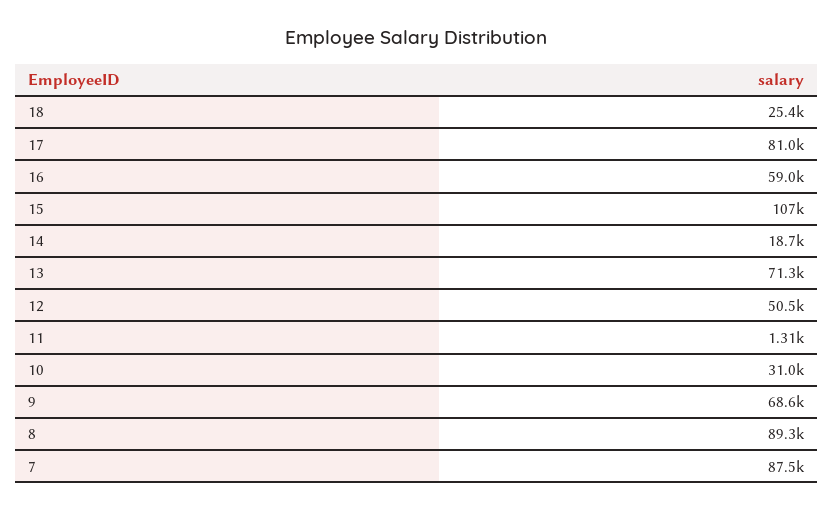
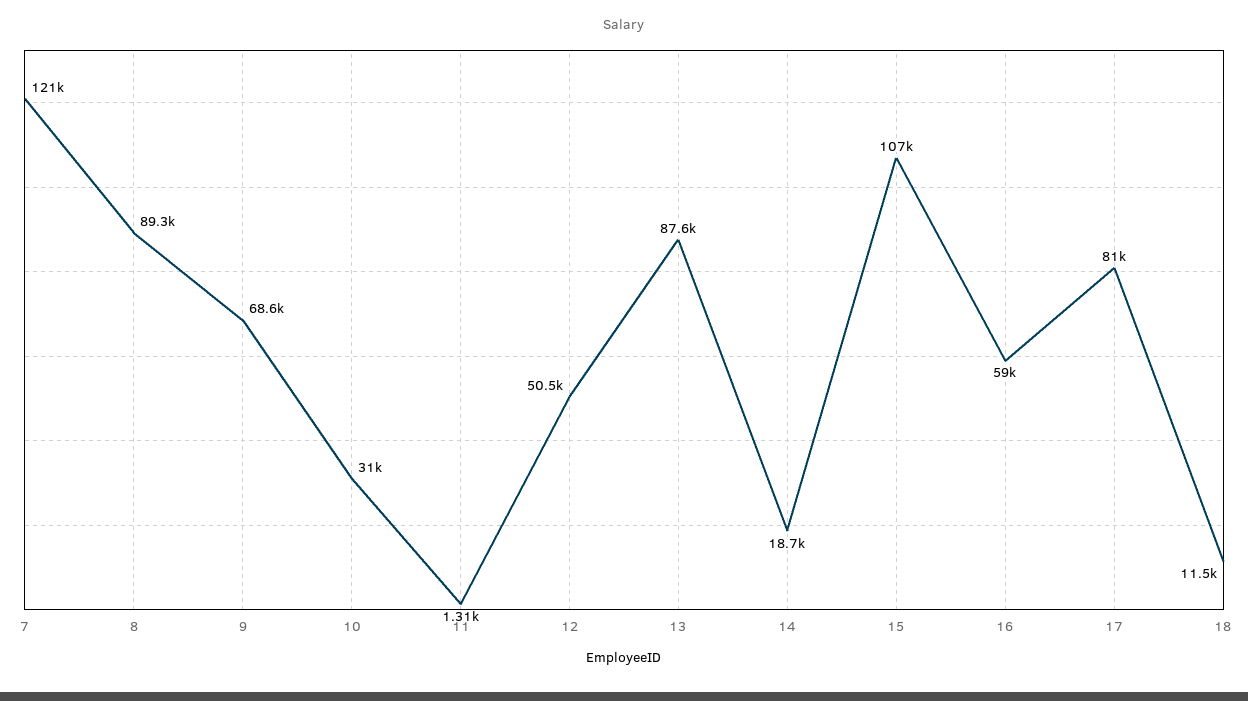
18: 25400 -> 11500
13: 71300 -> 87600
7: 87500 -> 121000

